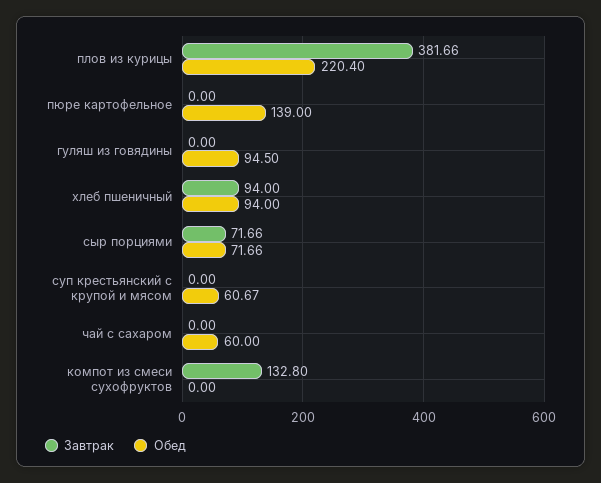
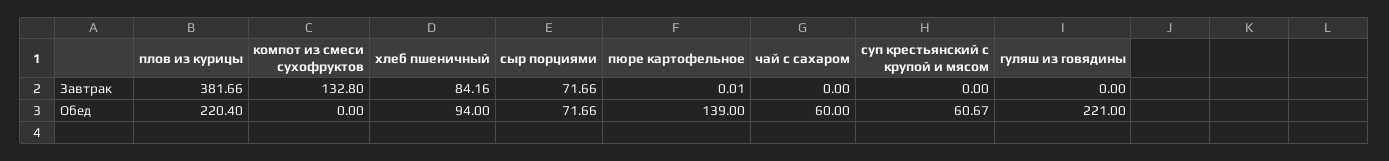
Завтрак, пюре картофельное: 0 -> 0.01
Обед, гуляш из говядины: 94.5 -> 221
Завтрак, хлеб пшеничный: 94 -> 84.16

